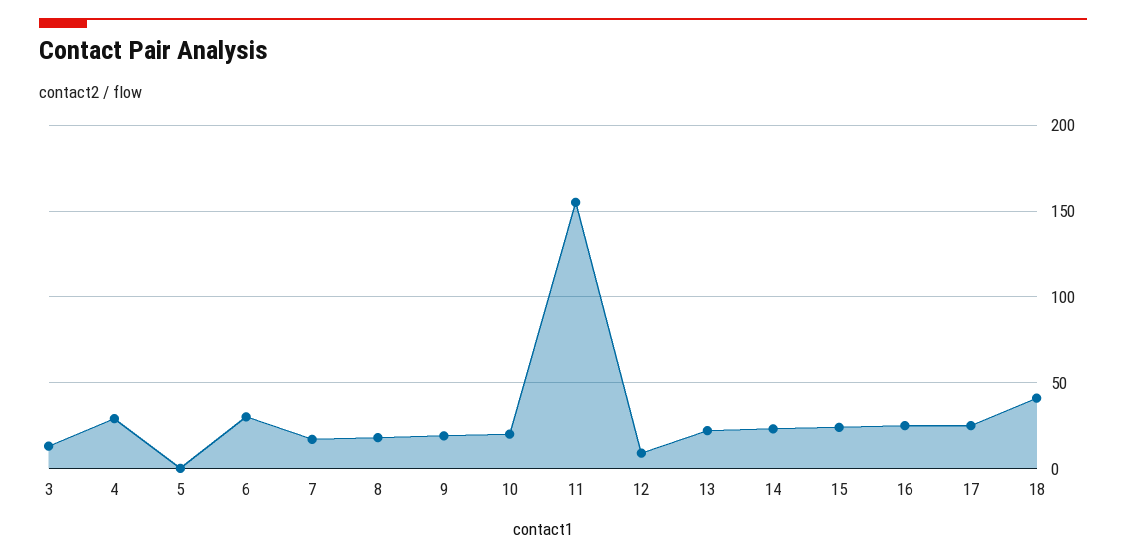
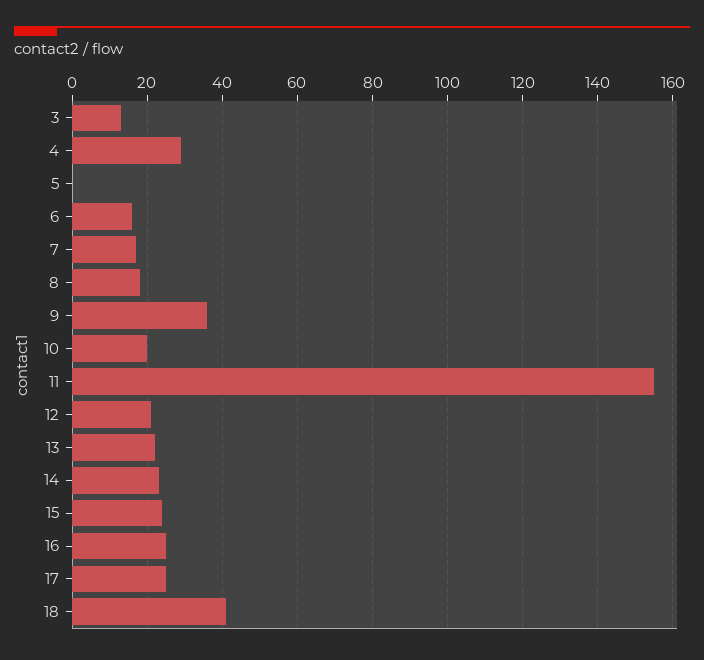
6: 30 -> 15
9: 20 -> 35
12: 10 -> 20

